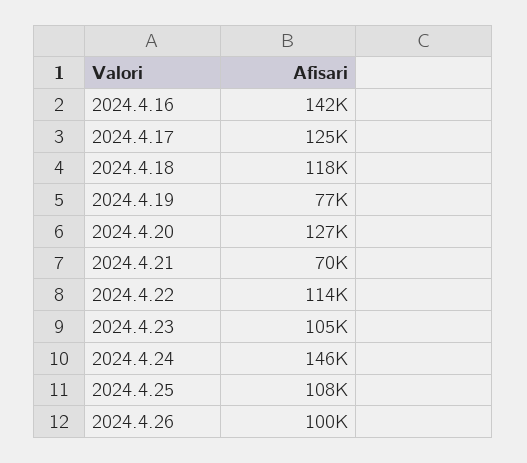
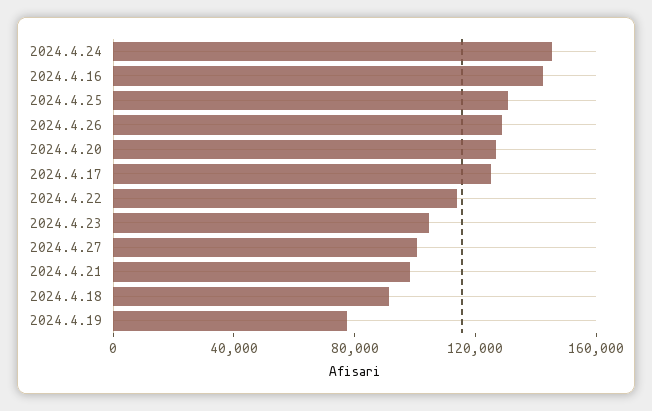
2024.4.18: 118000 -> 90000
2024.4.21: 70000 -> 100000
2024.4.25: 108000 -> 130000
2024.4.26: 100000 -> 130000
2024.4.27: none -> 100000

